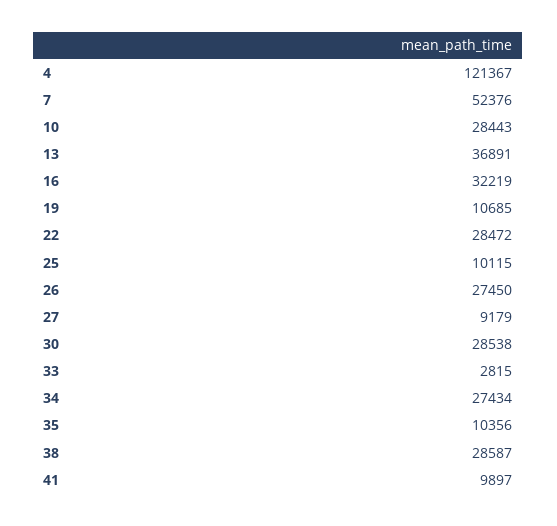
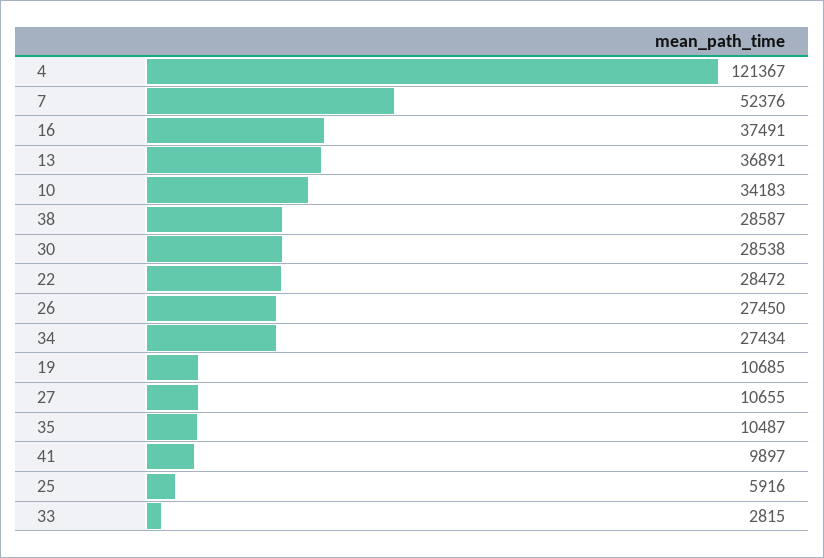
10: 28443 -> 34183
16: 32219 -> 37491
25: 10115 -> 5916
27: 9179 -> 10655
35: 10356 -> 10487

